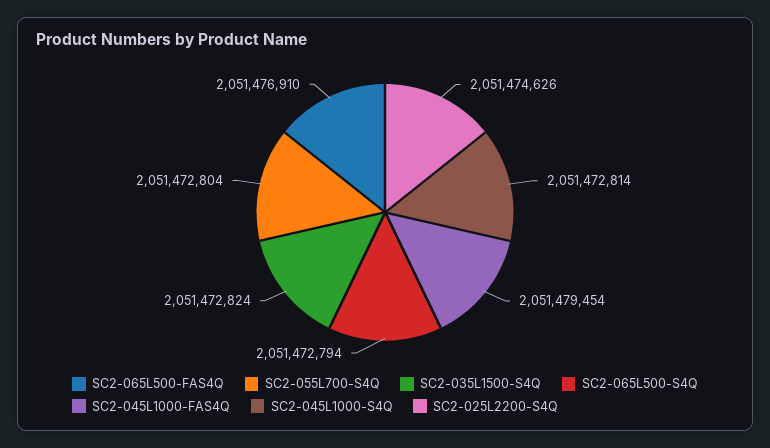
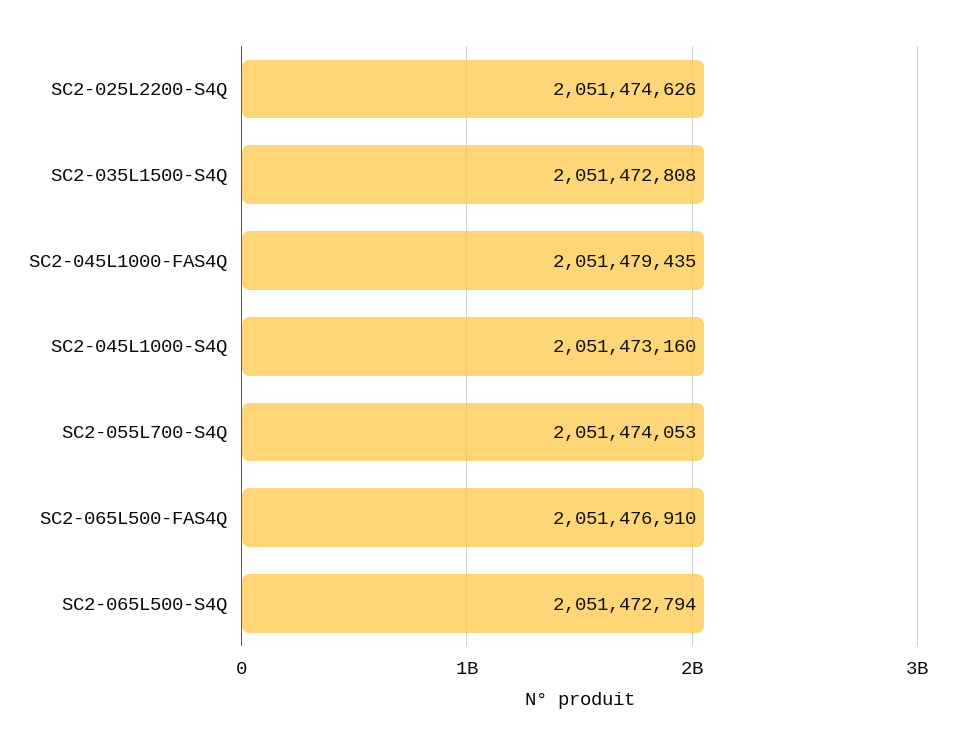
SC2-055L700-S4Q: 2051472804 -> 2051474053
SC2-035L1500-S4Q: 2051472824 -> 2051472808
SC2-045L1000-FAS4Q: 2051479454 -> 2051479435
SC2-045L1000-S4Q: 2051472814 -> 2051473160

